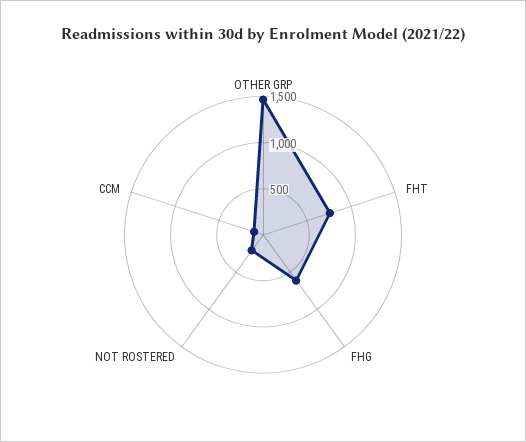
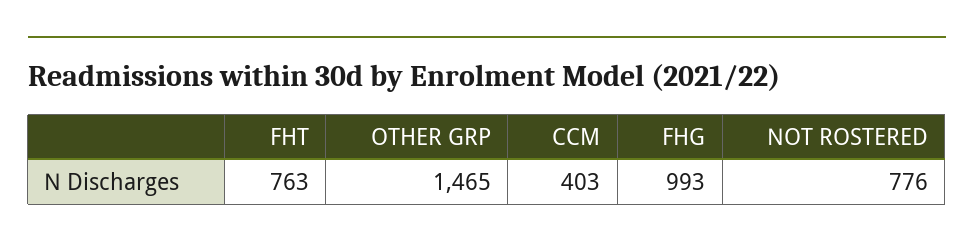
FHG: 600 -> 993
NOT ROSTERED: 200 -> 776
CCM: 100 -> 403

